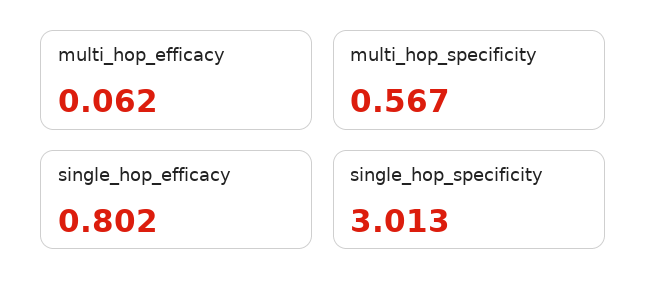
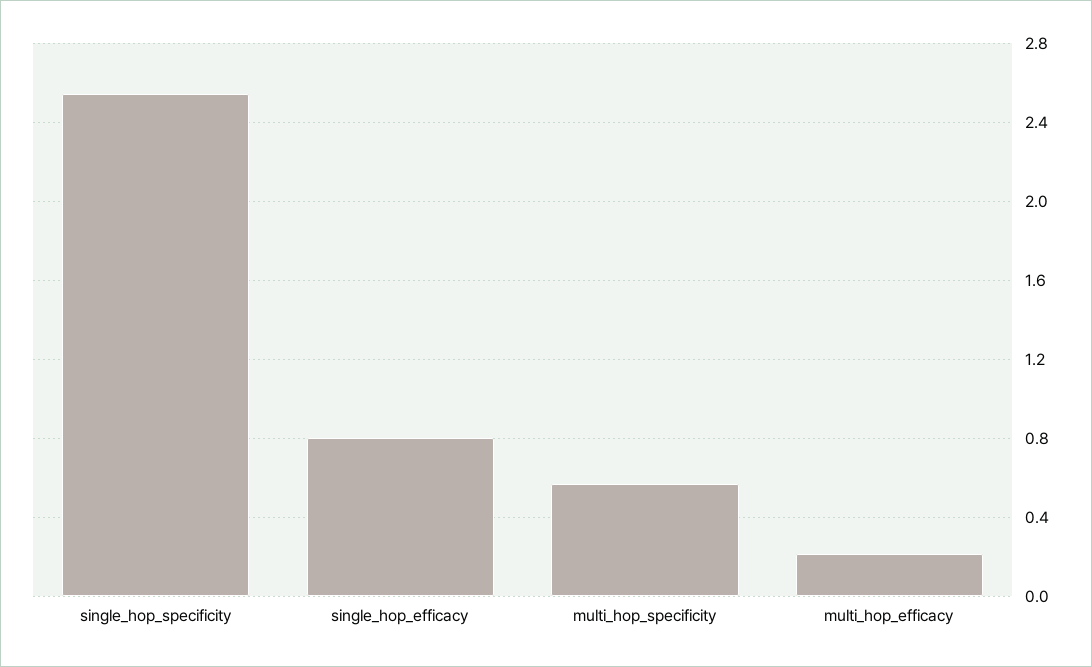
multi_hop_efficacy: 0.062 -> 0.2
single_hop_specificity: 3.013 -> 2.55

